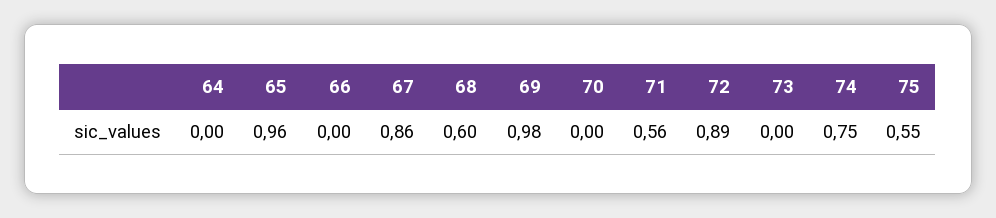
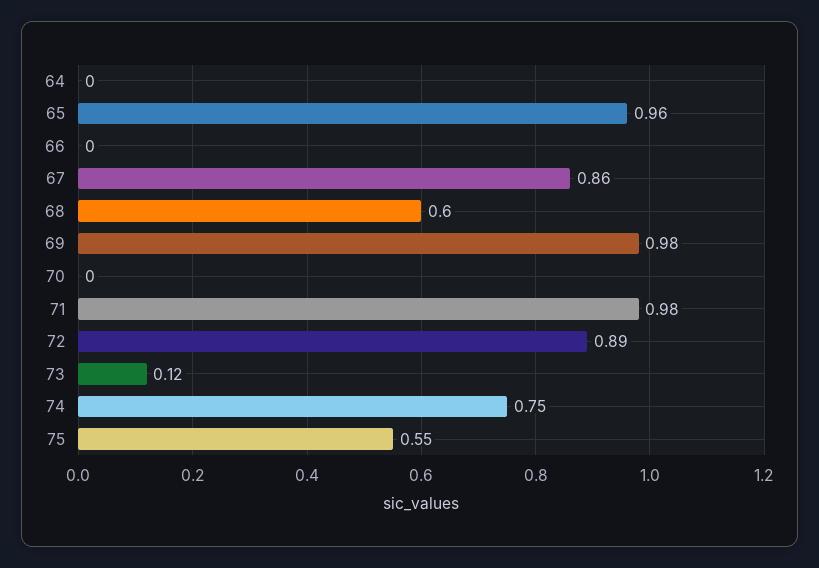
71: 0.56 -> 0.98
73: 0 -> 0.12

